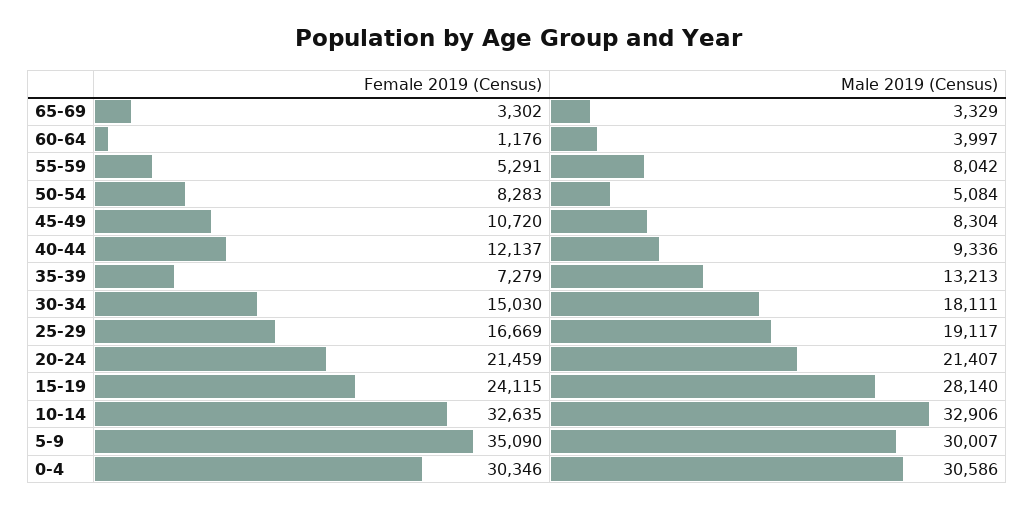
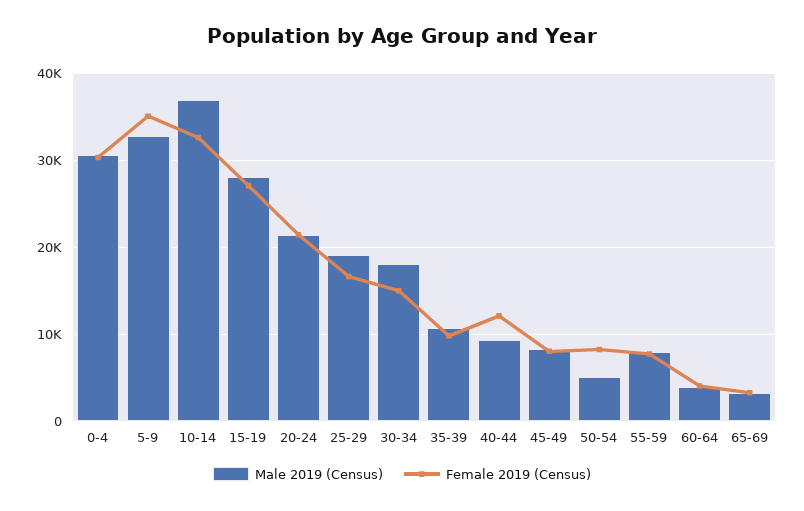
Female 2019 (Census), 60-64: 1176 -> 4000
Female 2019 (Census), 55-59: 5291 -> 8000
Female 2019 (Census), 45-49: 10720 -> 8000
Female 2019 (Census), 35-39: 7279 -> 10000
Male 2019 (Census), 35-39: 13213 -> 11000
Female 2019 (Census), 15-19: 24115 -> 27000
Male 2019 (Census), 10-14: 32906 -> 37000
Male 2019 (Census), 5-9: 30007 -> 33000

